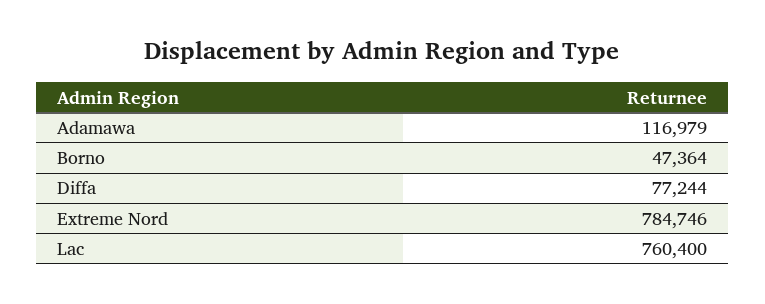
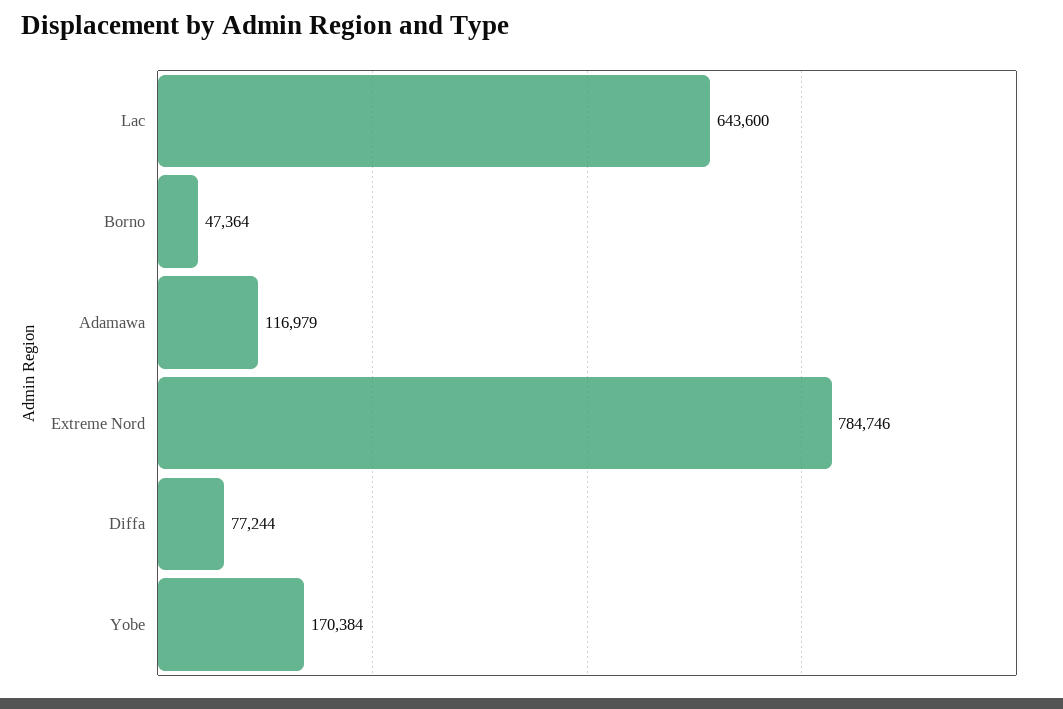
Lac: 760400 -> 643600
Yobe: none -> 170384

